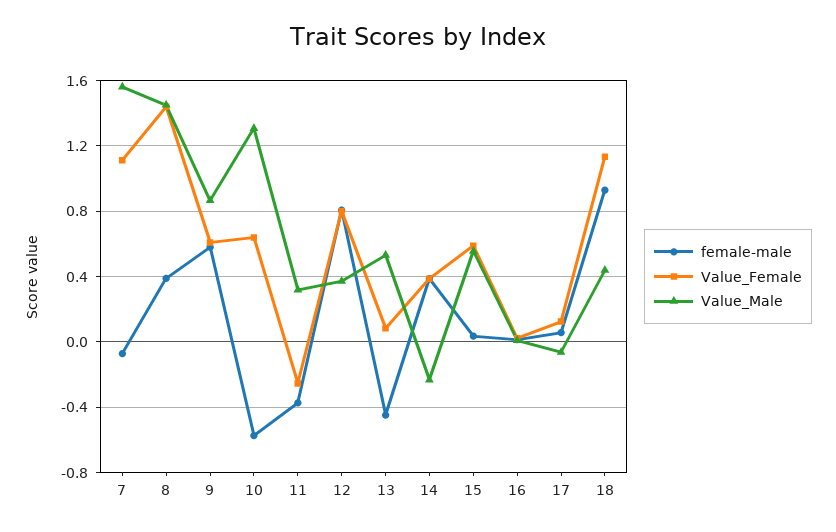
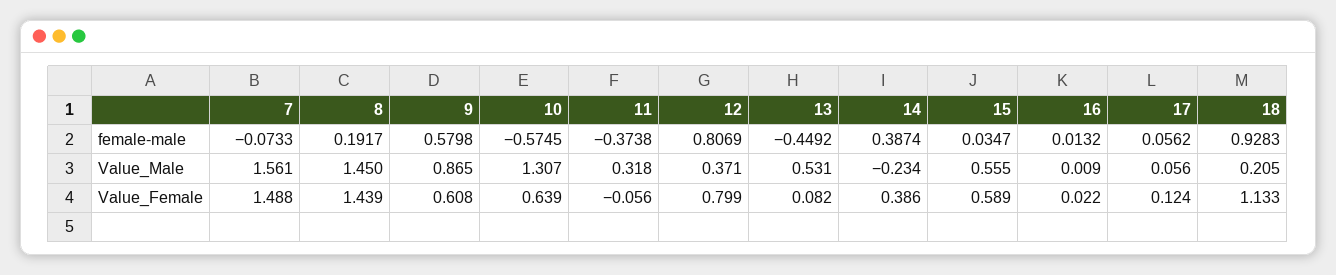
Value_Female, 7: 1.1 -> 1.488
female-male, 8: 0.4 -> 0.1917
Value_Female, 11: -0.25 -> -0.056
Value_Male, 17: -0.05 -> 0.056
Value_Male, 18: 0.45 -> 0.205

